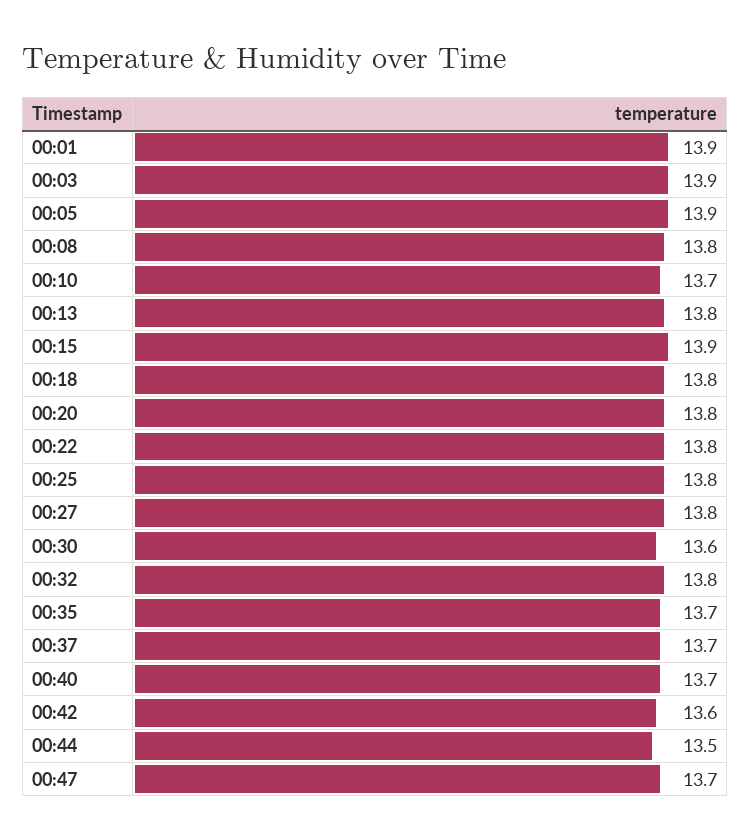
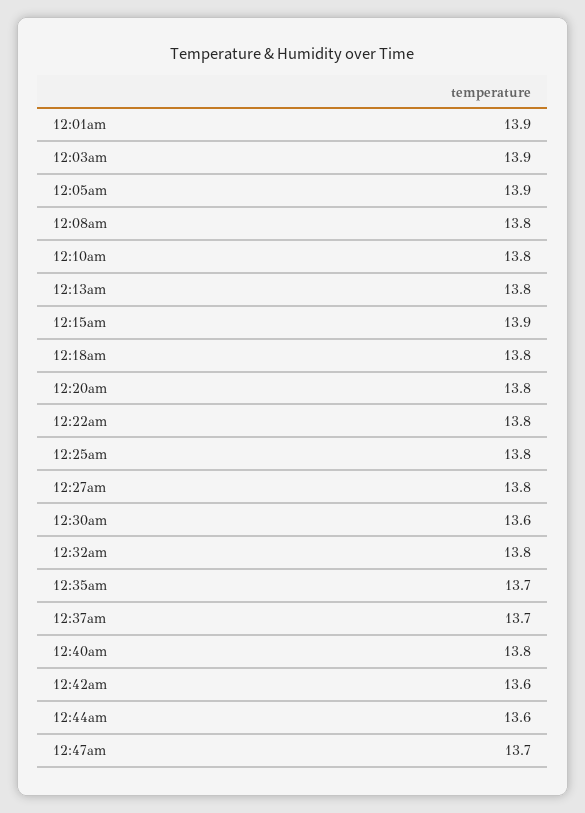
00:10: 13.7 -> 13.8
00:40: 13.7 -> 13.8
00:44: 13.5 -> 13.6

